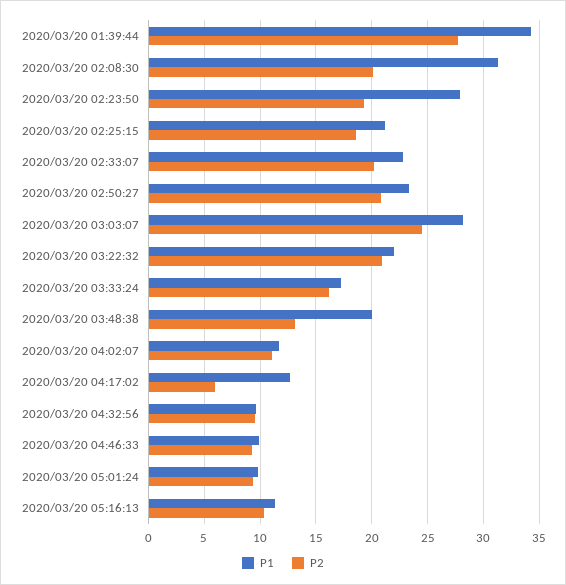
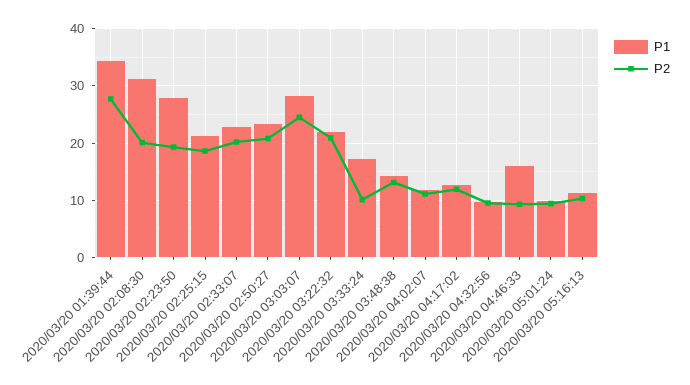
P2, 2020/03/20 03:33:24: 16 -> 10
P1, 2020/03/20 03:48:38: 20 -> 14
P2, 2020/03/20 04:17:02: 6 -> 12
P1, 2020/03/20 04:46:33: 10 -> 16

